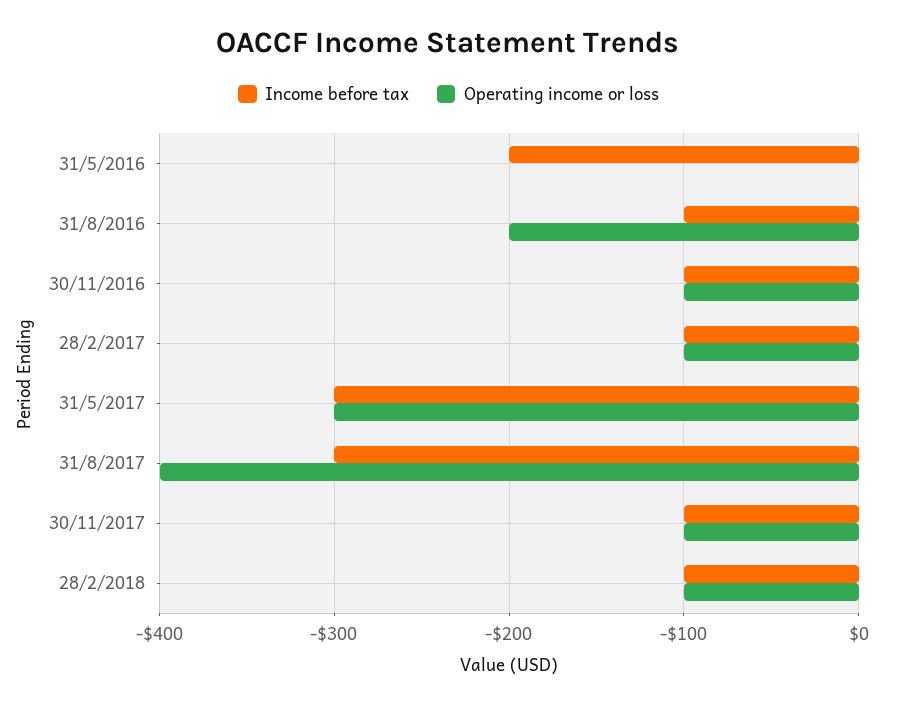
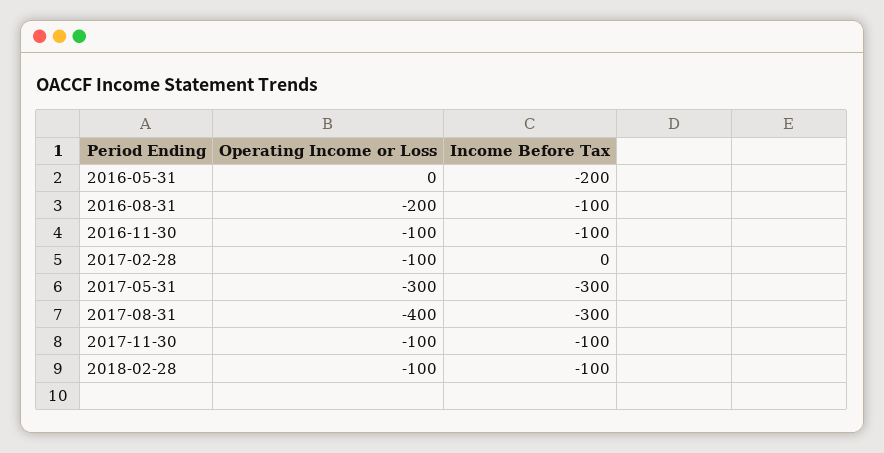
Income before tax, 28/2/2017: -100 -> 0

